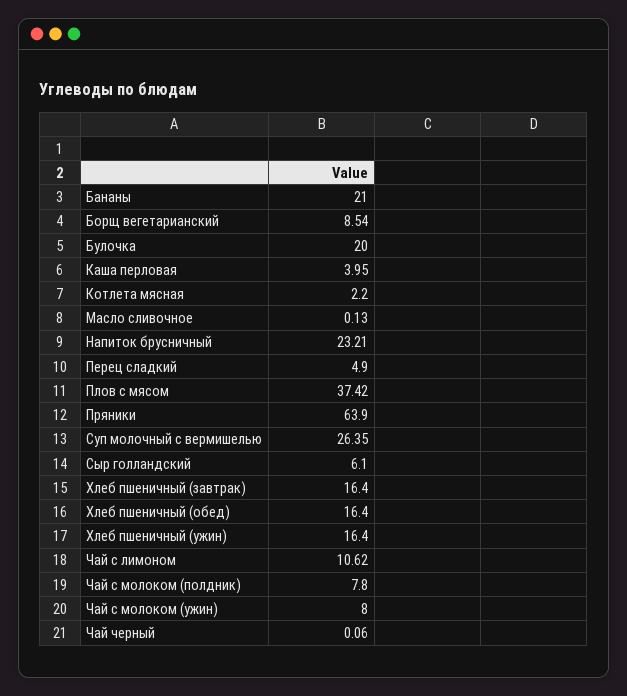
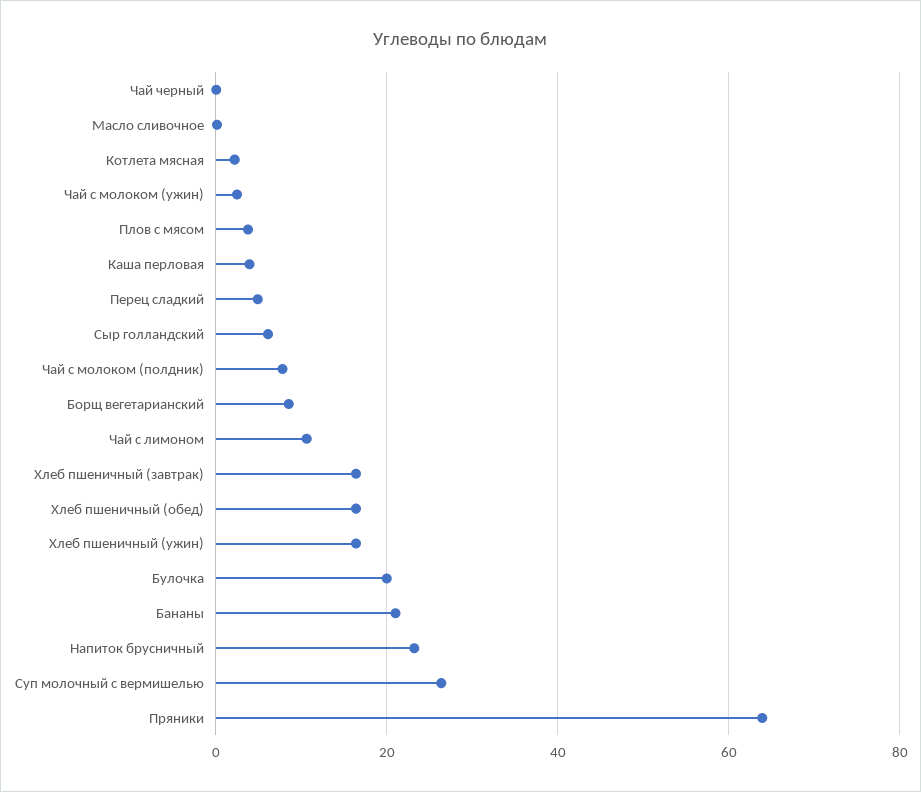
Плов с мясом: 37.42 -> 4
Чай с молоком (ужин): 8 -> 2

